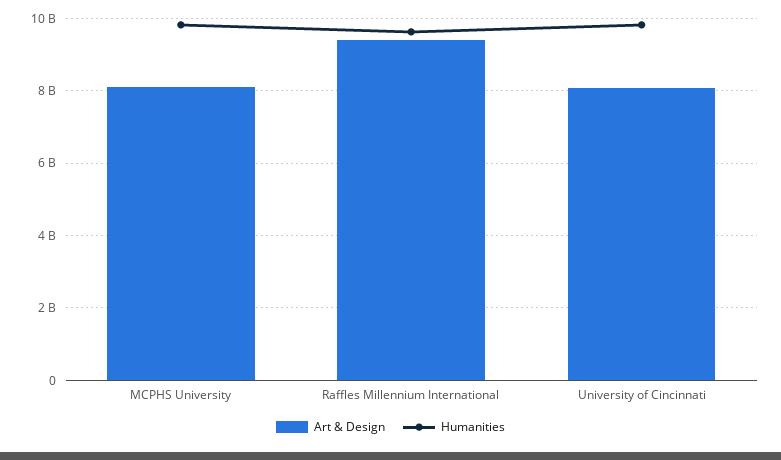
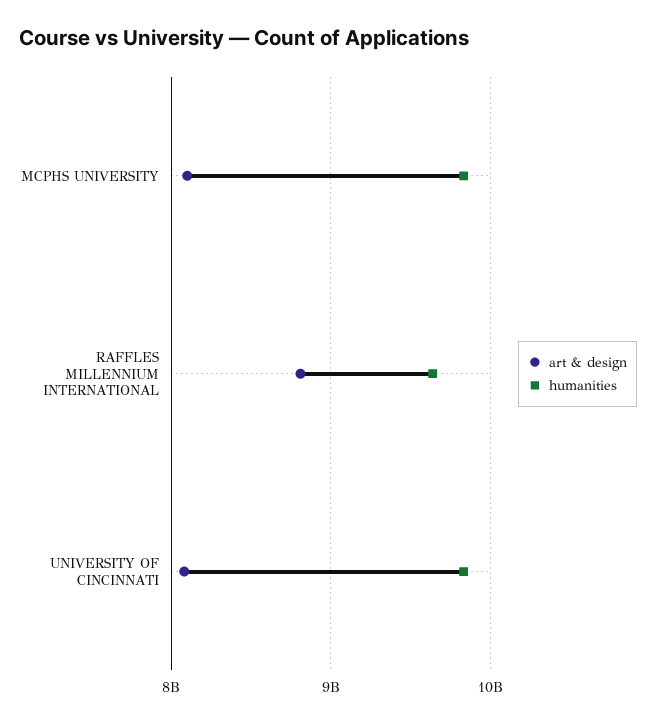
Art & Design, Raffles Millennium International: 9400000000 -> 8800000000

